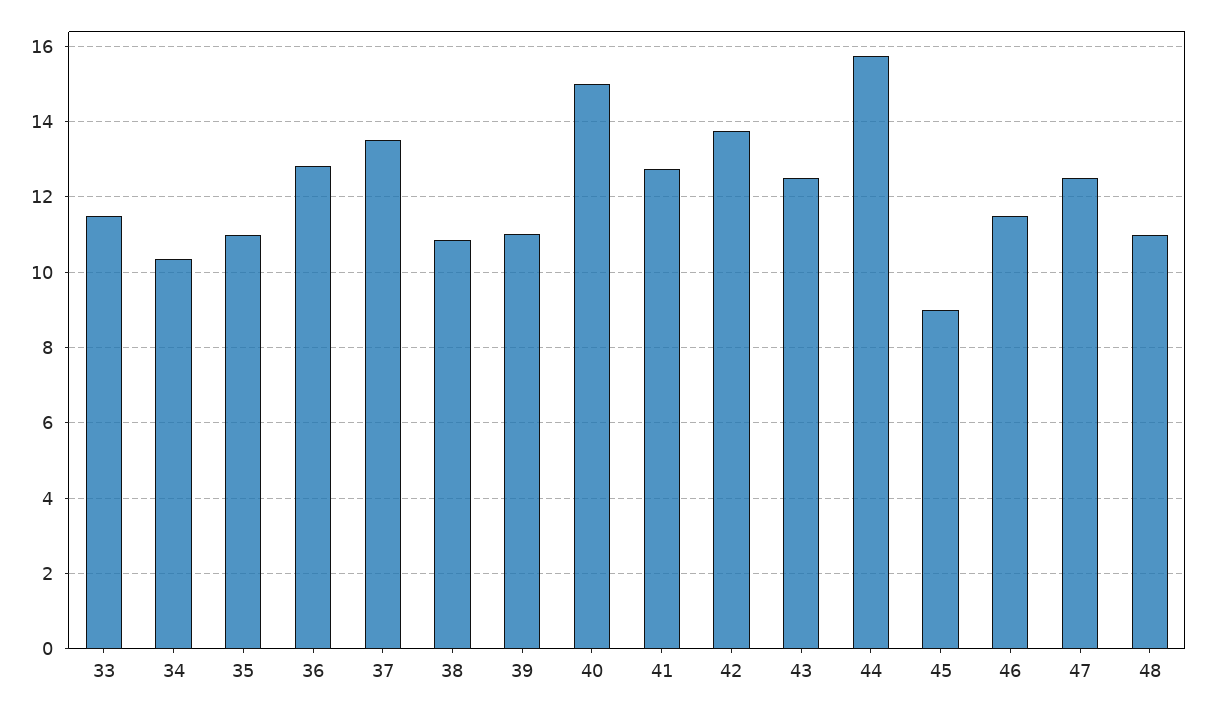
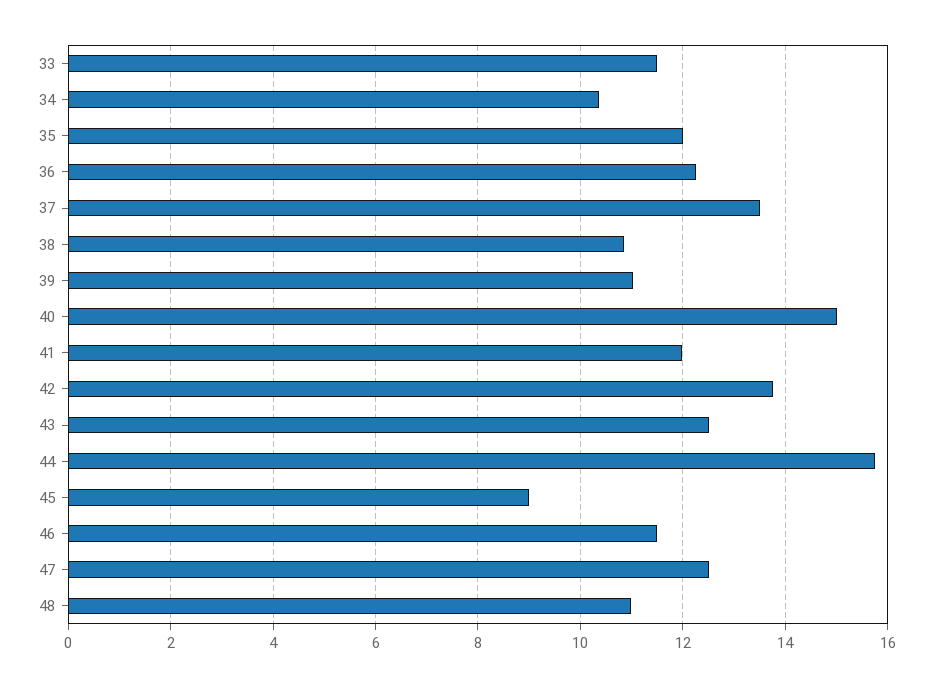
35: 11 -> 12
36: 12.8 -> 12.2
41: 12.8 -> 12

